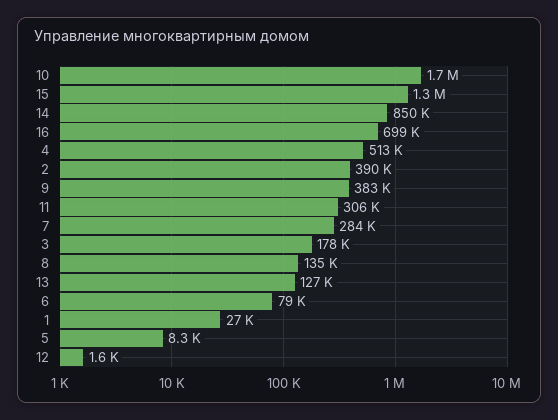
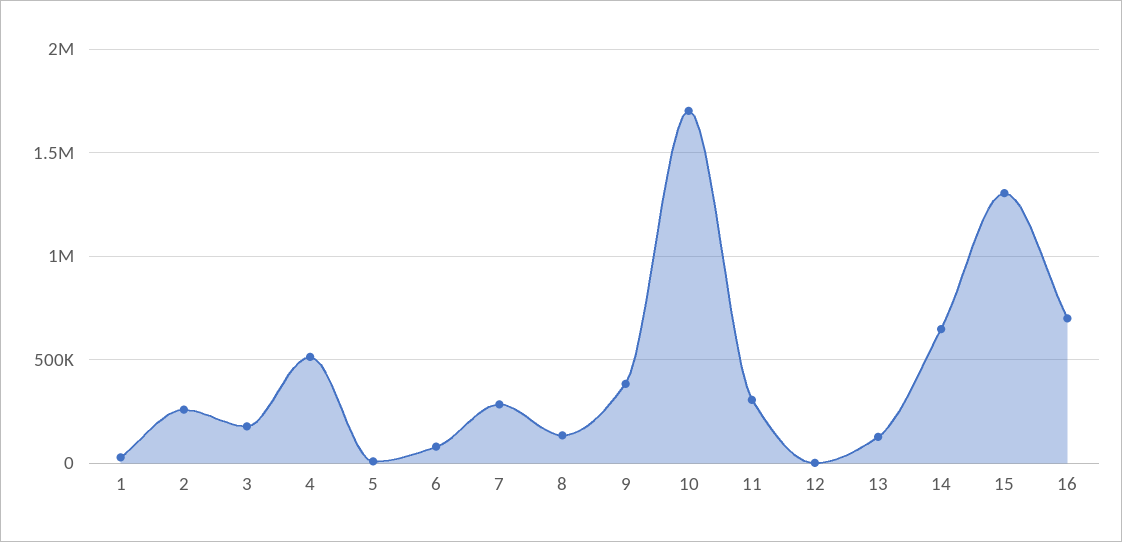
14: 850000 -> 650000
2: 390000 -> 250000

